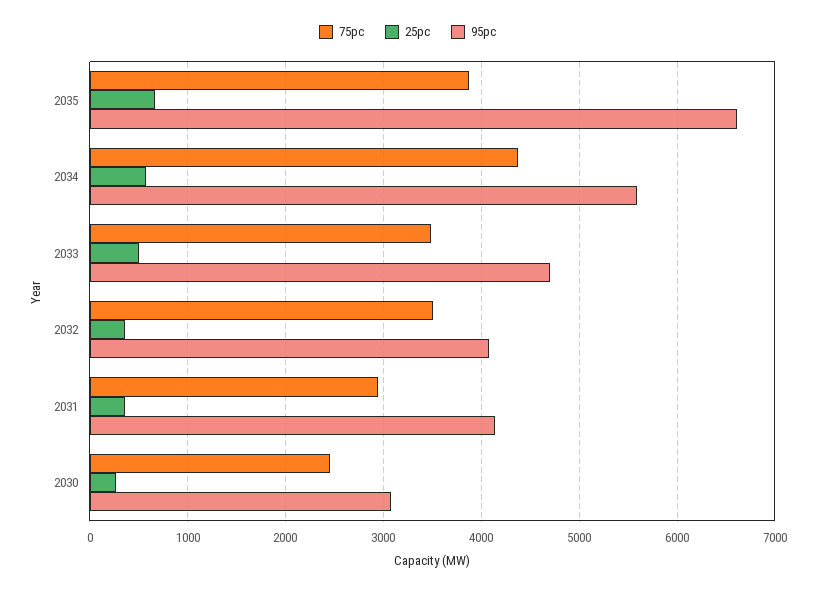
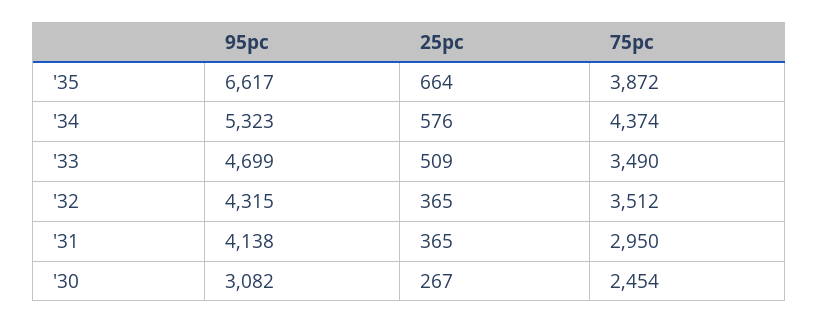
95pc, 2034: 5600 -> 5323
95pc, 2032: 4100 -> 4315

